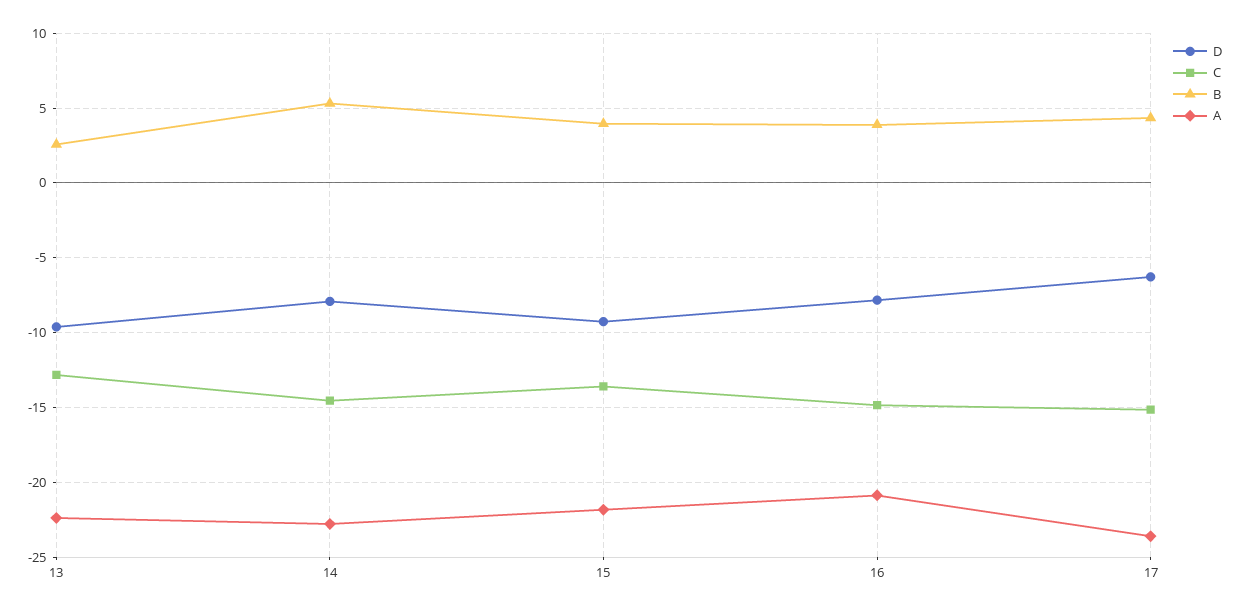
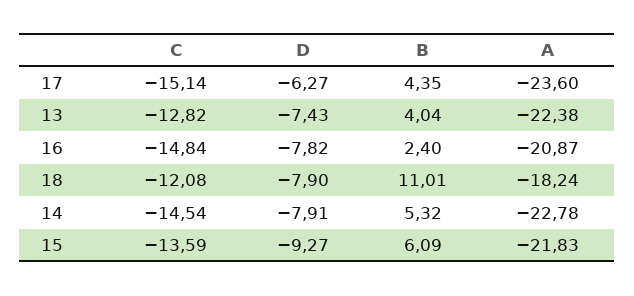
D, 13: -9.5 -> -7.43
B, 13: 2.5 -> 4.04
B, 15: 4 -> 6.09
B, 16: 4 -> 2.4
C, 18: none -> -12.08
D, 18: none -> -7.9
B, 18: none -> 11.01
A, 18: none -> -18.24

